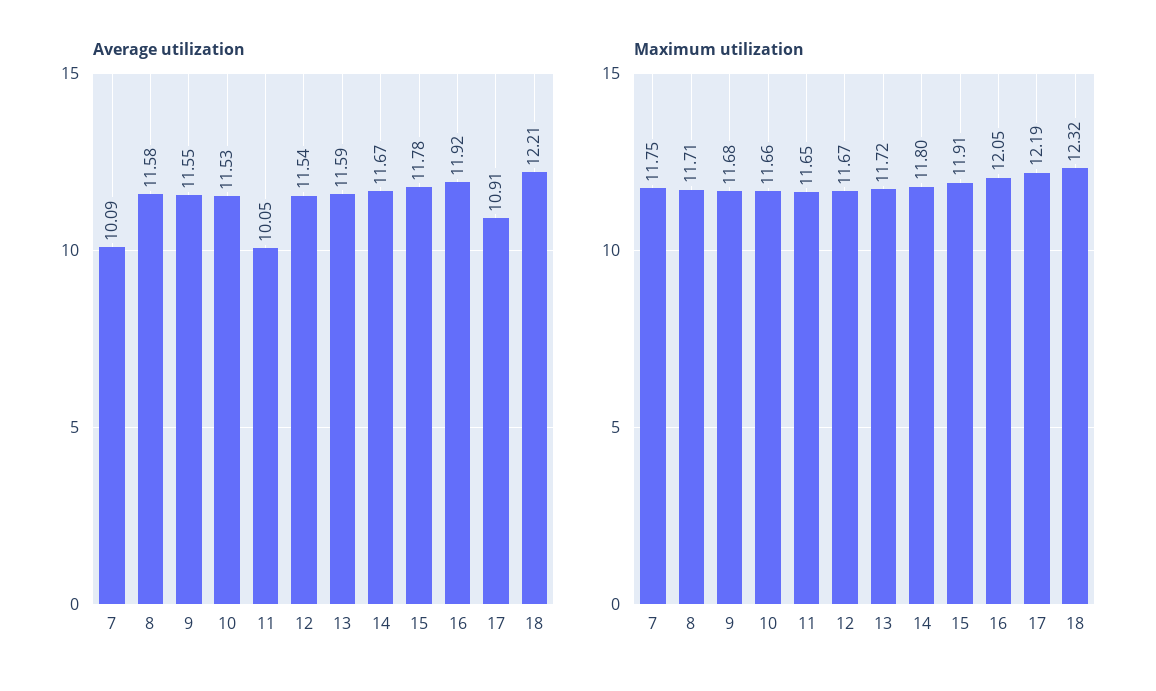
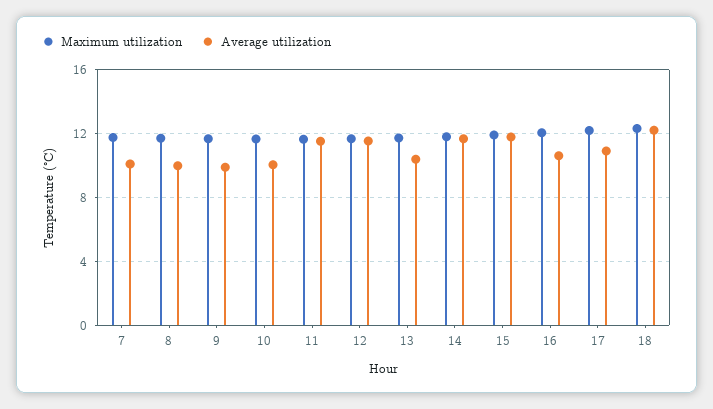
Average utilization, 8: 11.58 -> 10
Average utilization, 9: 11.55 -> 10
Average utilization, 10: 11.53 -> 10
Average utilization, 11: 10.05 -> 11.5
Average utilization, 13: 11.59 -> 10.5
Average utilization, 16: 11.92 -> 10.5

